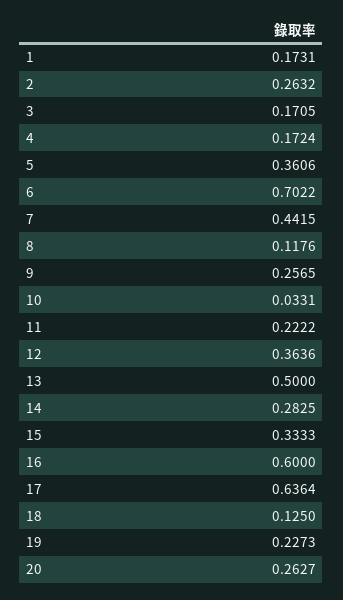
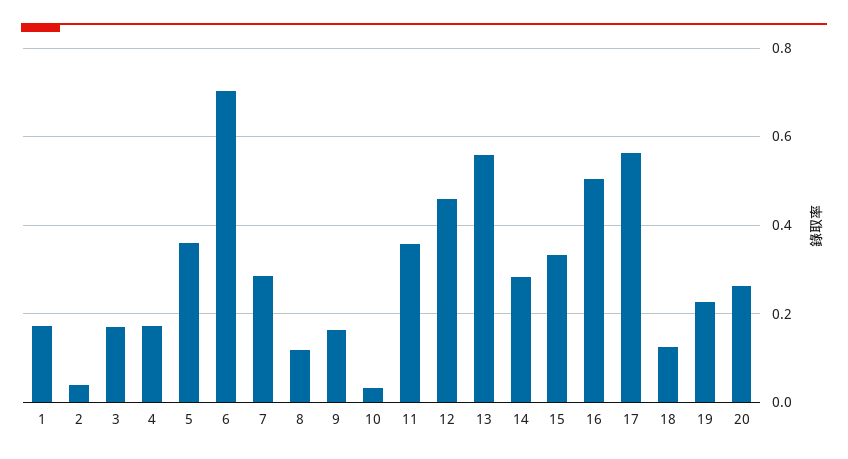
2: 0.2632 -> 0.04
7: 0.4415 -> 0.28
9: 0.2565 -> 0.16
11: 0.2222 -> 0.36
12: 0.3636 -> 0.46
13: 0.5 -> 0.56
16: 0.6 -> 0.5
17: 0.6364 -> 0.56

